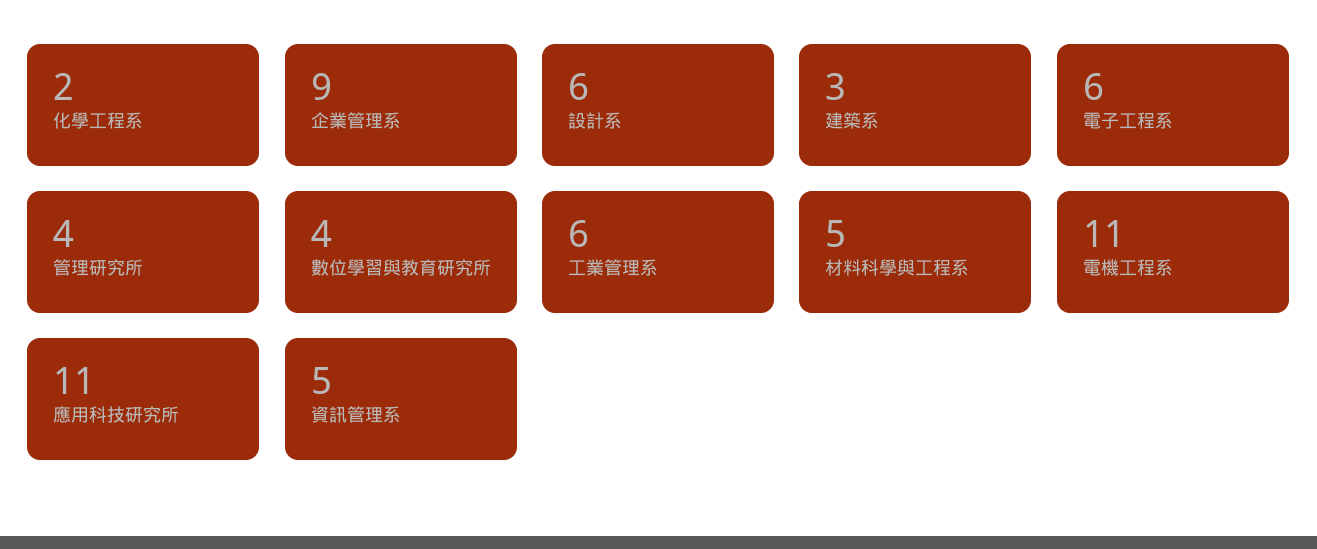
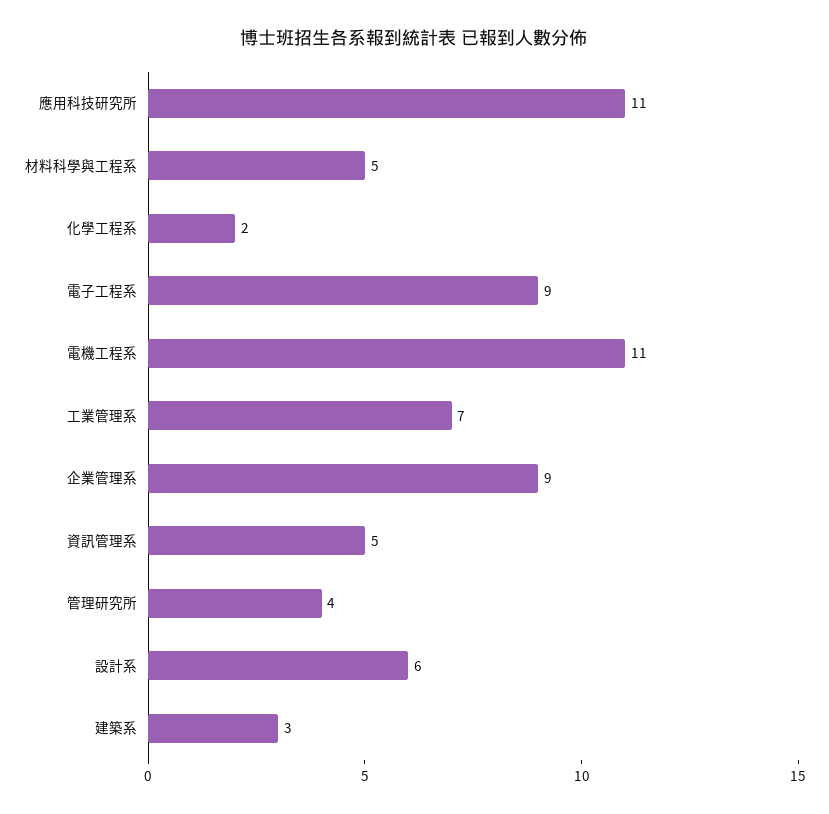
電子工程系: 6 -> 9
數位學習與教育研究所: 4 -> none
工業管理系: 6 -> 7

